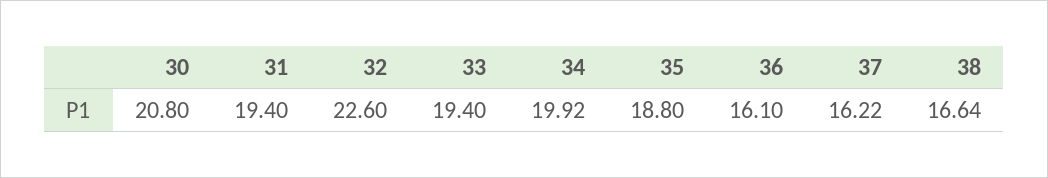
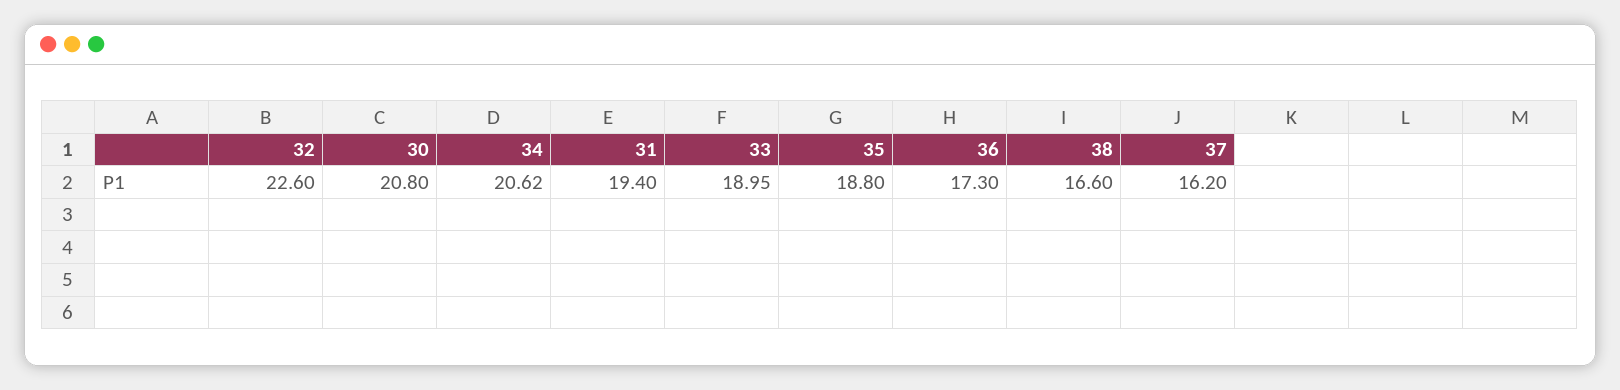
33: 19.4 -> 18.95
34: 19.92 -> 20.62
36: 16.1 -> 17.3
37: 16.22 -> 16.2
38: 16.64 -> 16.6

